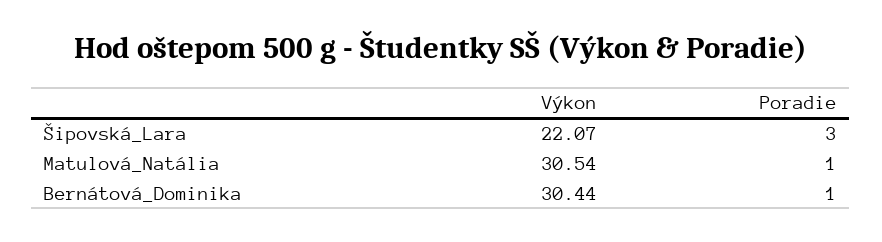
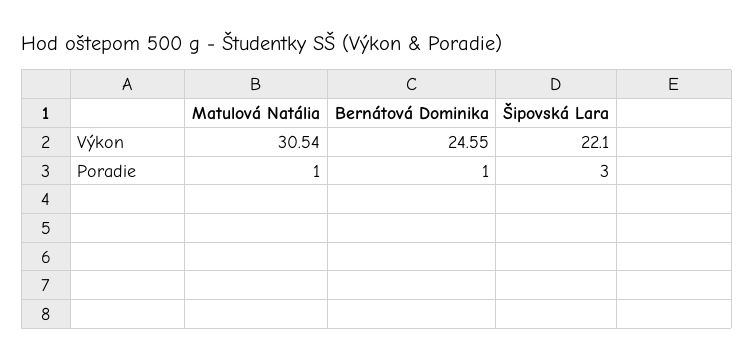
Výkon, Šipovská_Lara: 22.07 -> 22.1
Výkon, Bernátová_Dominika: 30.44 -> 24.55

